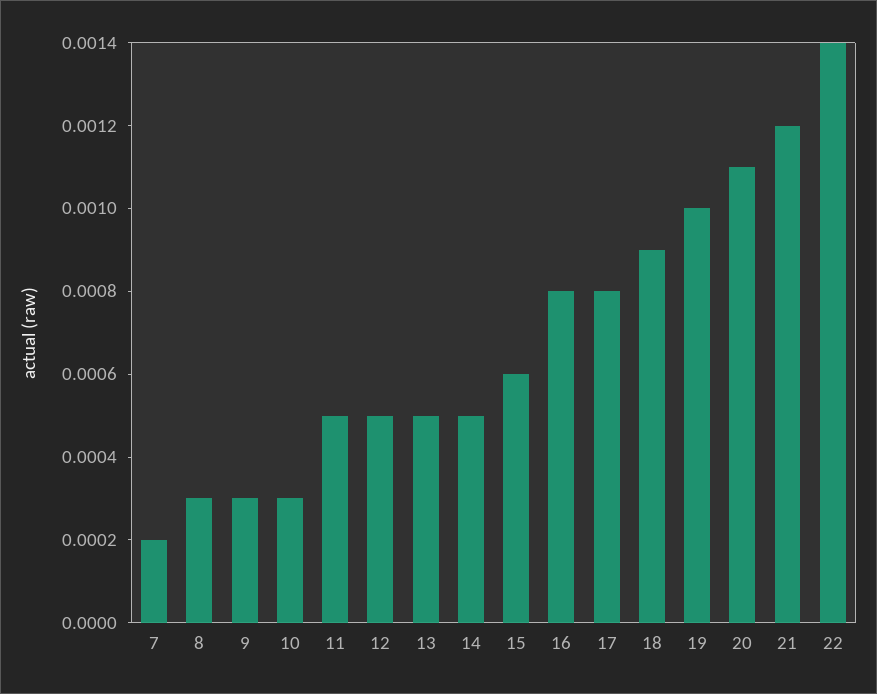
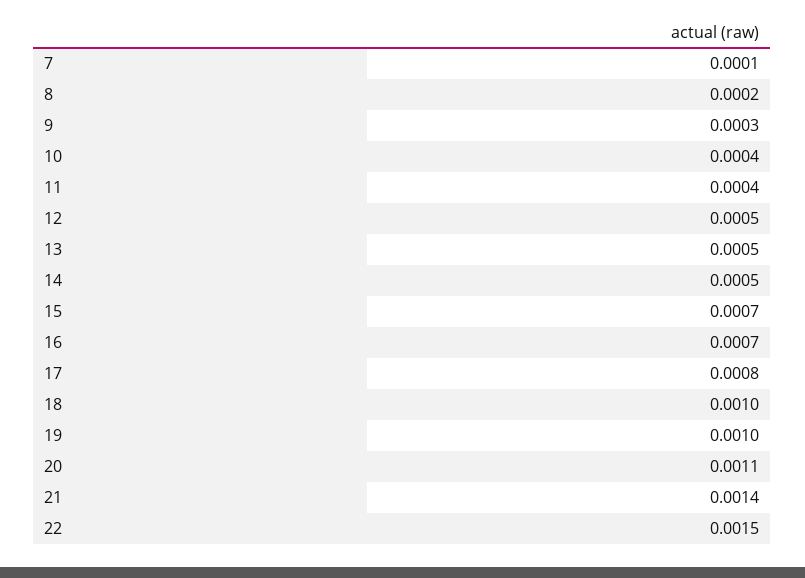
7: 0.0002 -> 0.0001
8: 0.0003 -> 0.0002
10: 0.0003 -> 0.0004
11: 0.0005 -> 0.0004
15: 0.0006 -> 0.0007
16: 0.0008 -> 0.0007
18: 0.0009 -> 0.001
21: 0.0012 -> 0.0014
22: 0.0014 -> 0.0015

